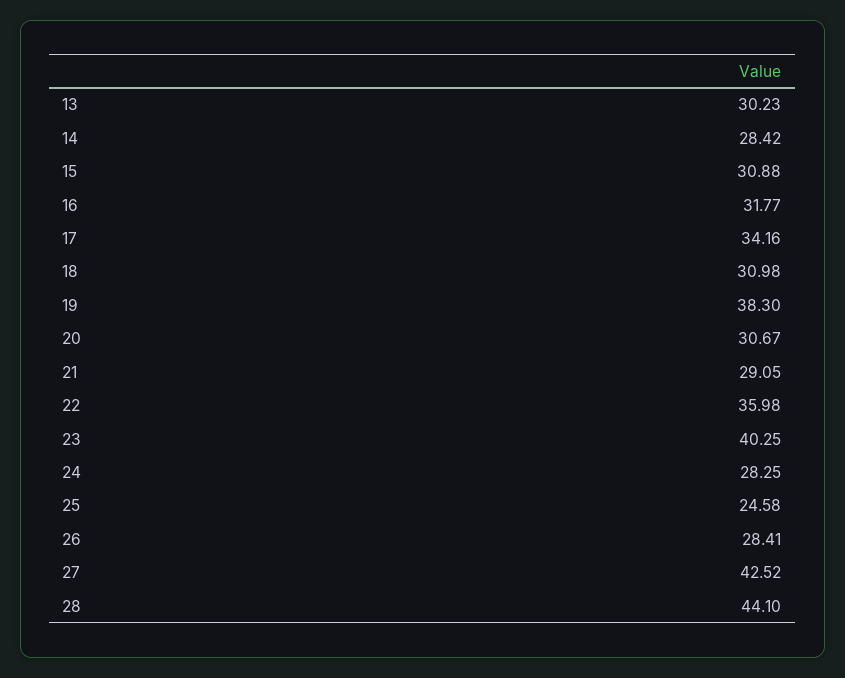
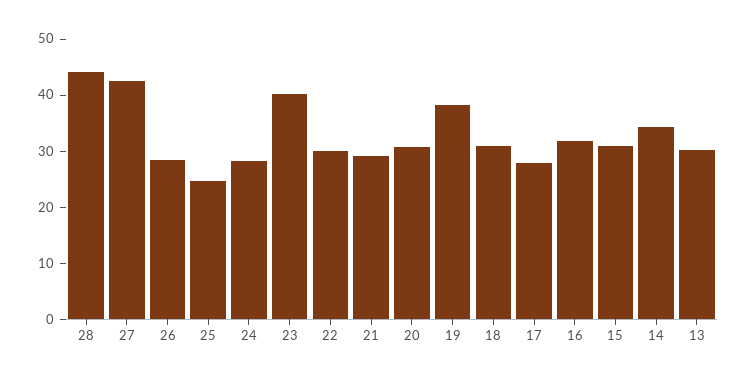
14: 28.42 -> 34
17: 34.16 -> 28
22: 35.98 -> 30

